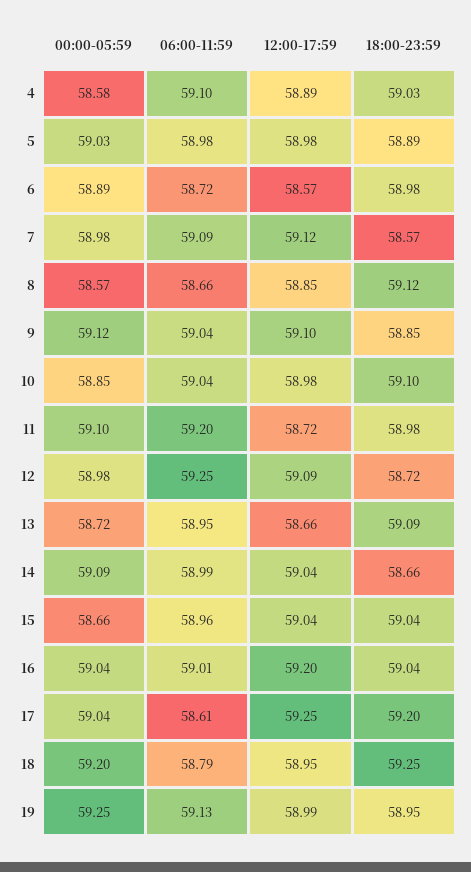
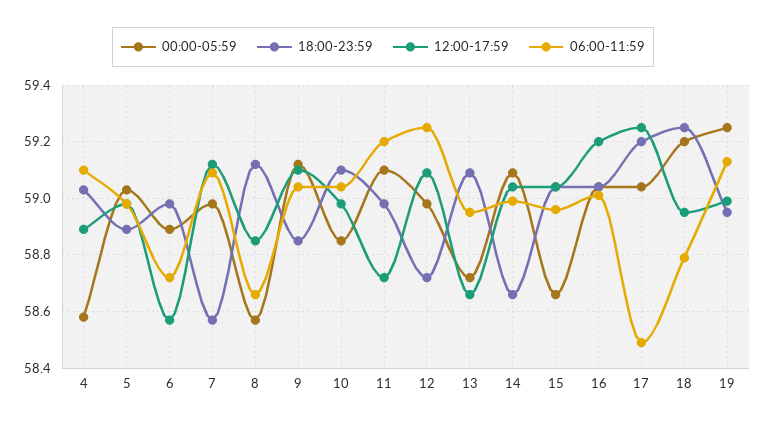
06:00-11:59, 17: 58.61 -> 58.5

